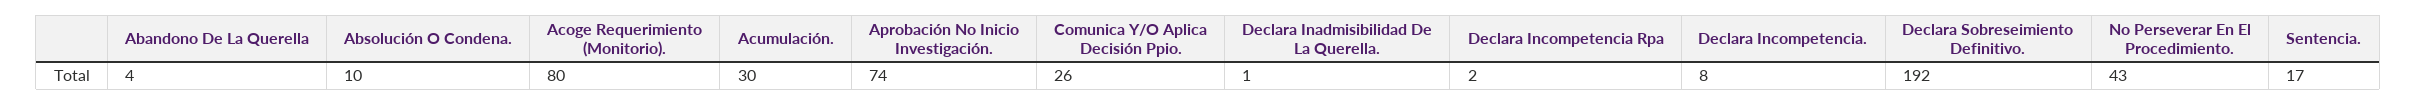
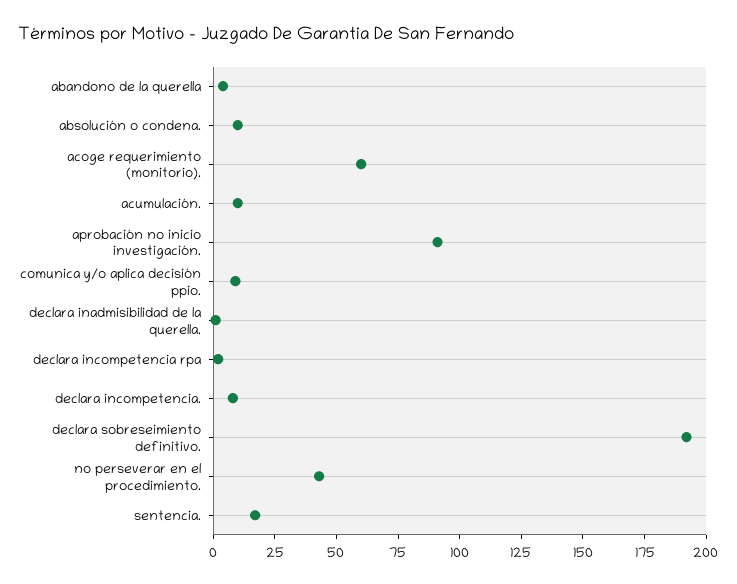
Acoge Requerimiento (Monitorio).: 80 -> 60
Acumulación.: 30 -> 10
Aprobación No Inicio Investigación.: 74 -> 90
Comunica Y/O Aplica Decisión Ppio.: 26 -> 10

